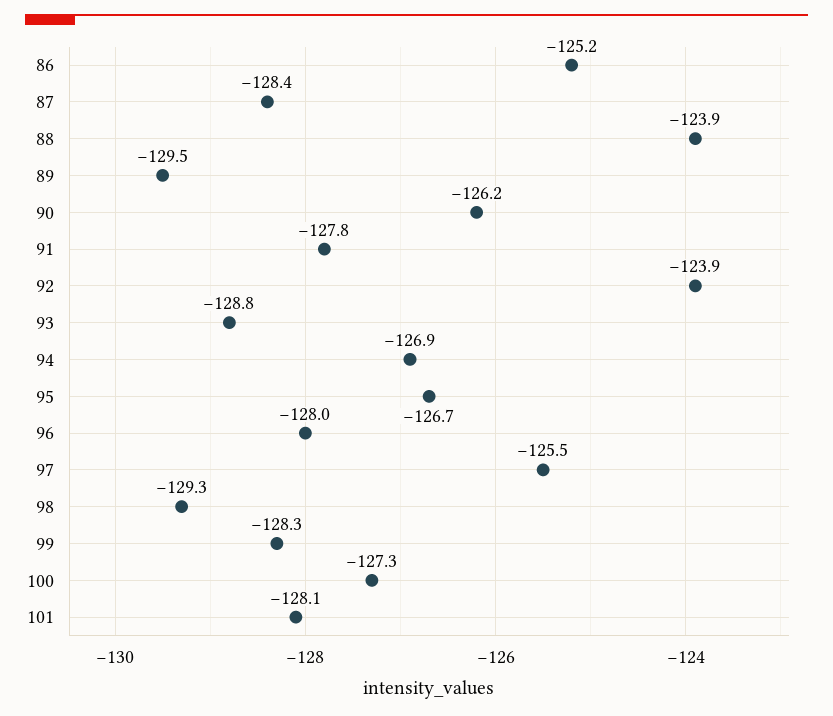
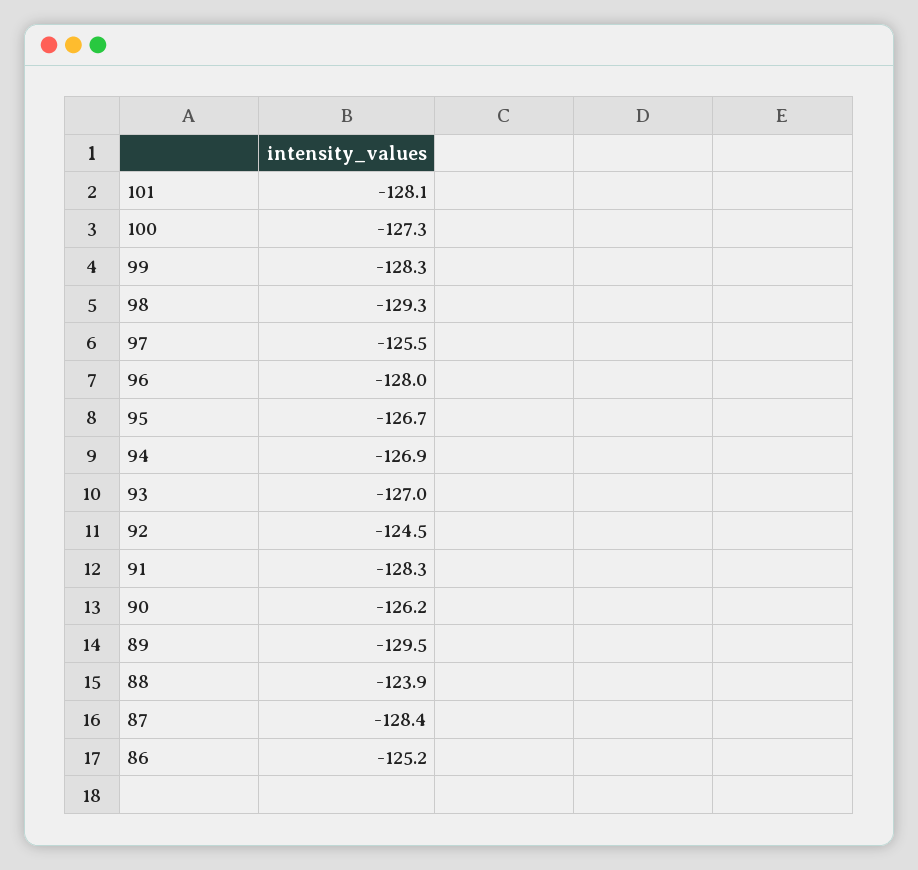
91: -127.8 -> -128.3
92: -123.9 -> -124.5
93: -128.8 -> -127

